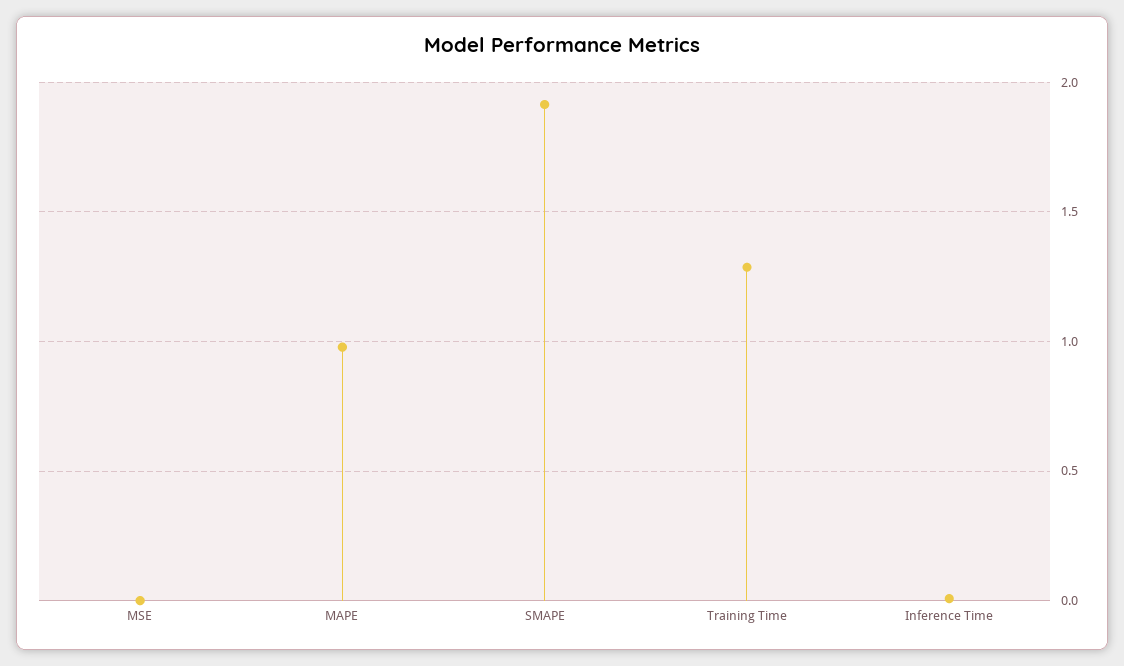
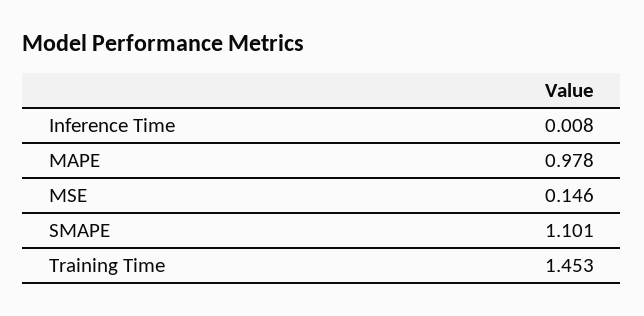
MSE: 0 -> 0.146
SMAPE: 1.9 -> 1.101
Training Time: 1.3 -> 1.453

